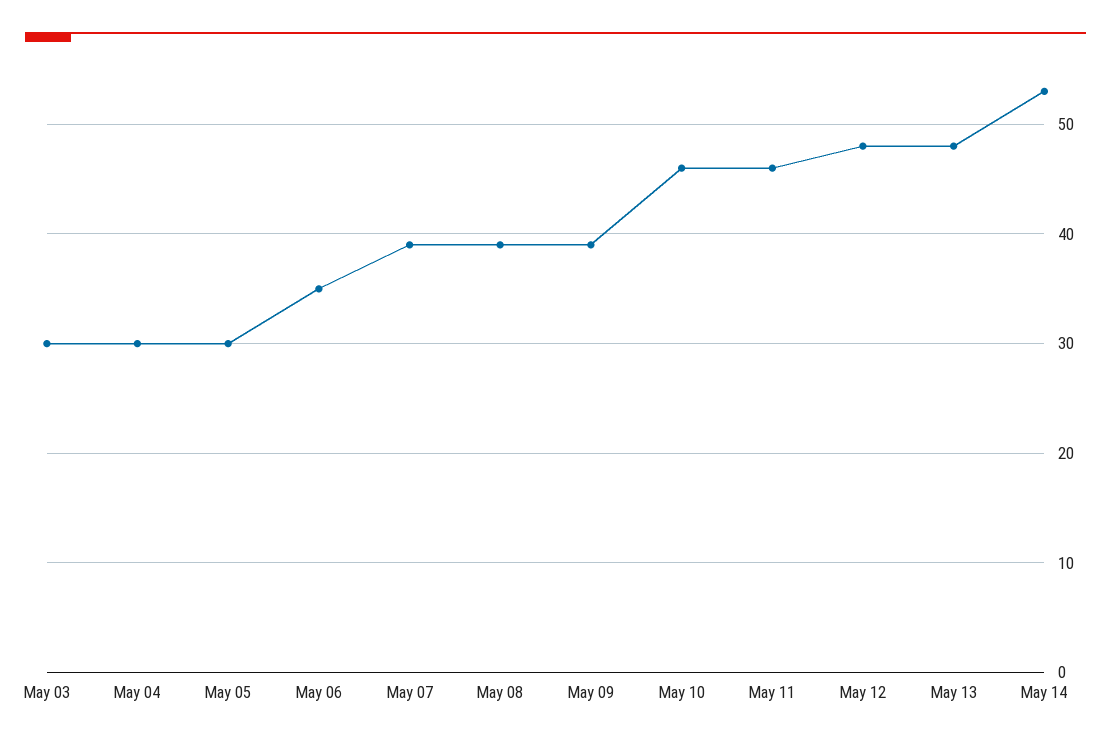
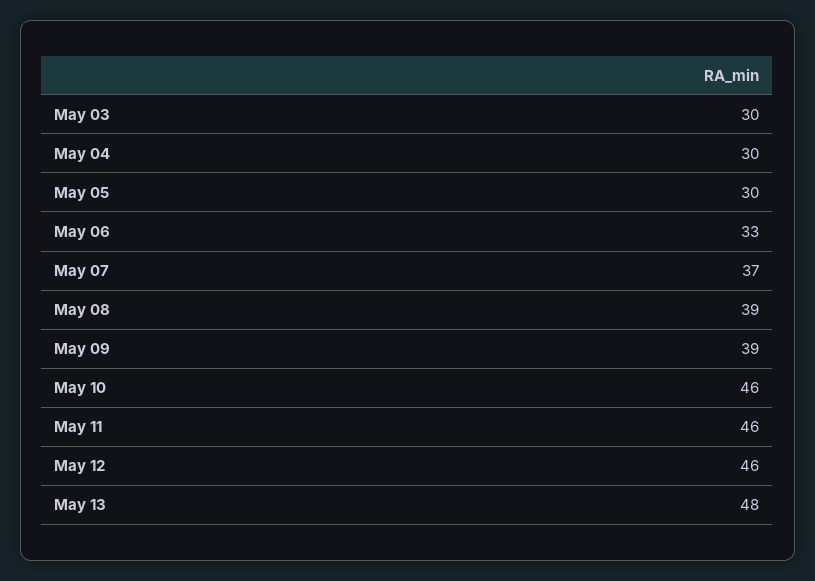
May 06: 35 -> 33
May 07: 39 -> 37
May 12: 48 -> 46
May 14: 53 -> none

